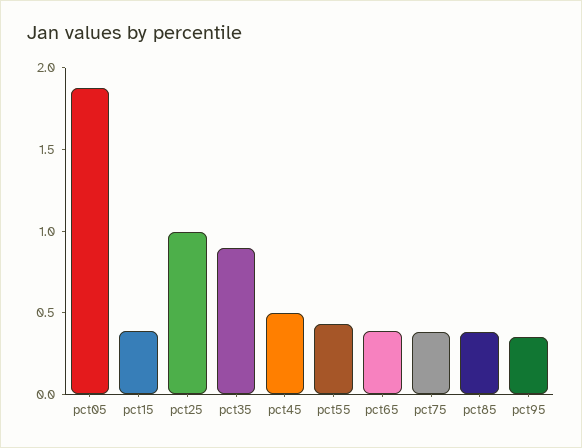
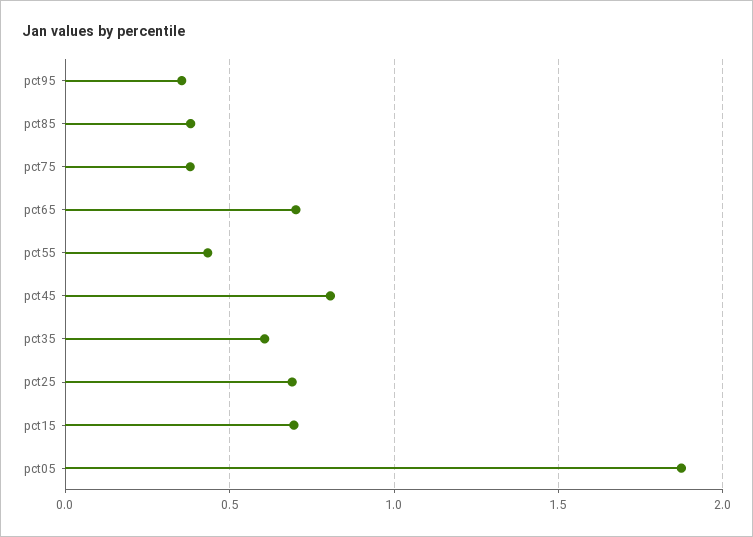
pct15: 0.4 -> 0.7
pct25: 1 -> 0.7
pct35: 0.9 -> 0.6
pct45: 0.5 -> 0.8
pct65: 0.4 -> 0.7

